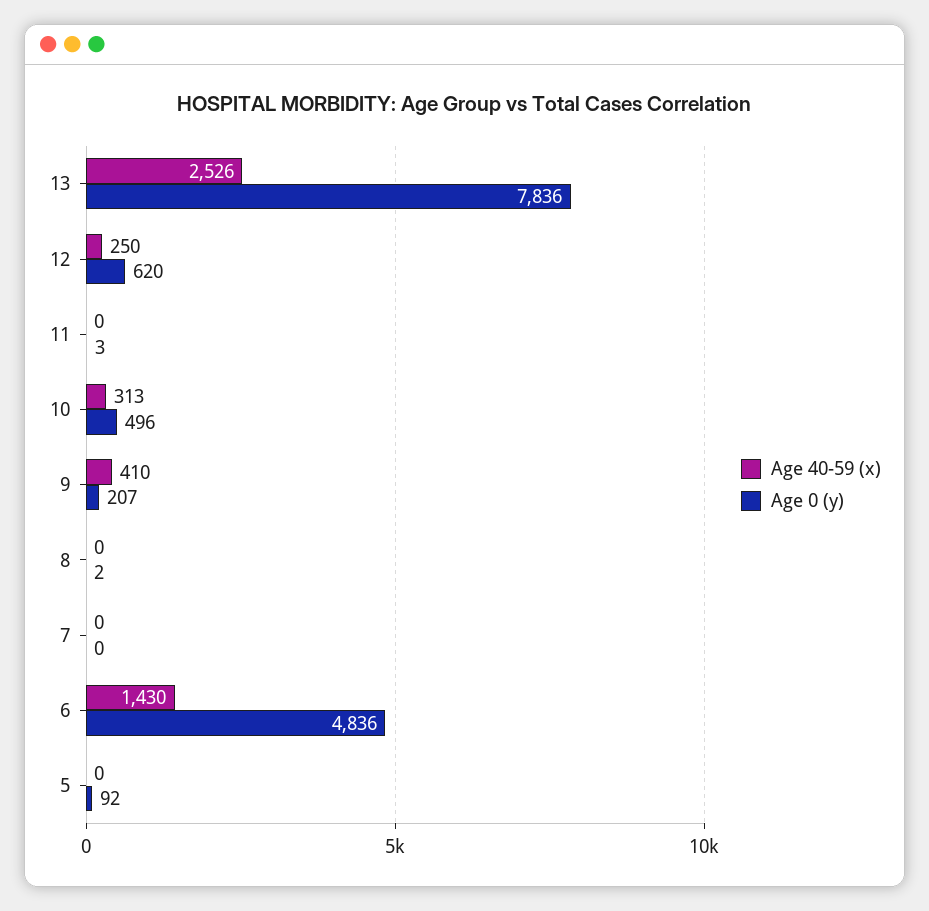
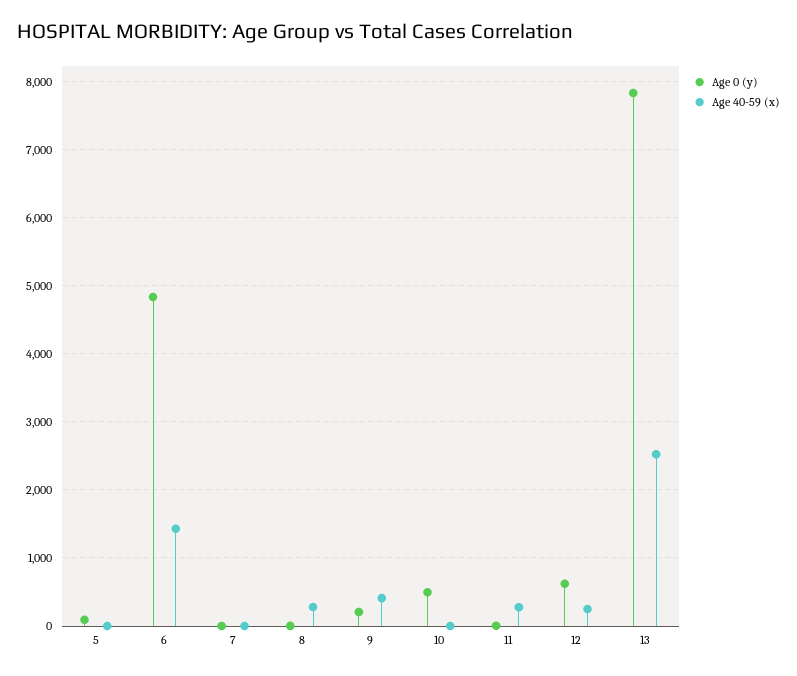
Age 40-59 (x), 11: 0 -> 300
Age 40-59 (x), 10: 313 -> 0
Age 40-59 (x), 8: 0 -> 300

